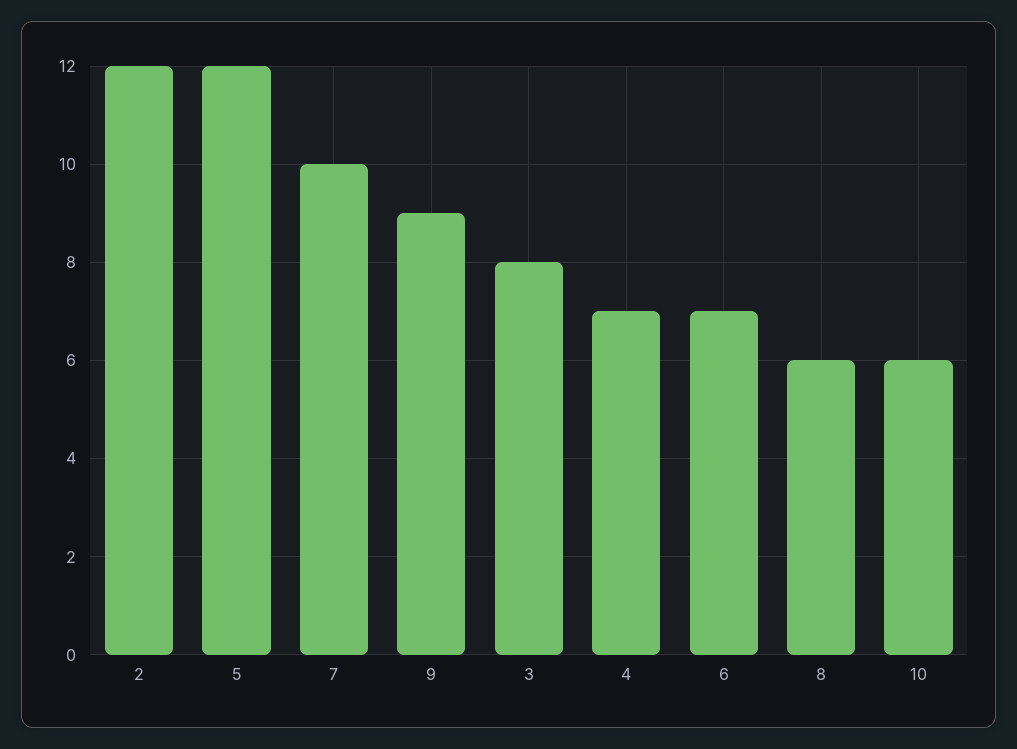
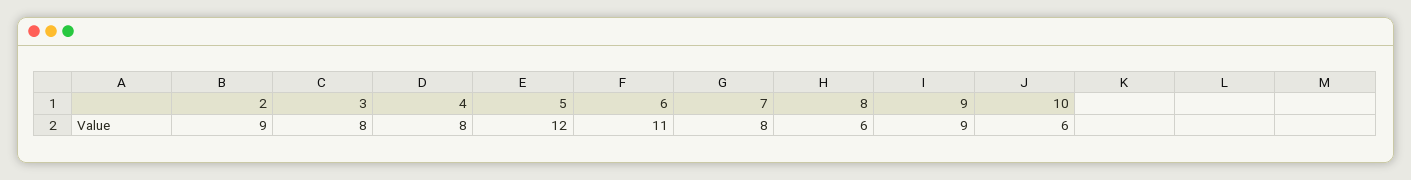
2: 12 -> 9
7: 10 -> 8
4: 7 -> 8
6: 7 -> 11

